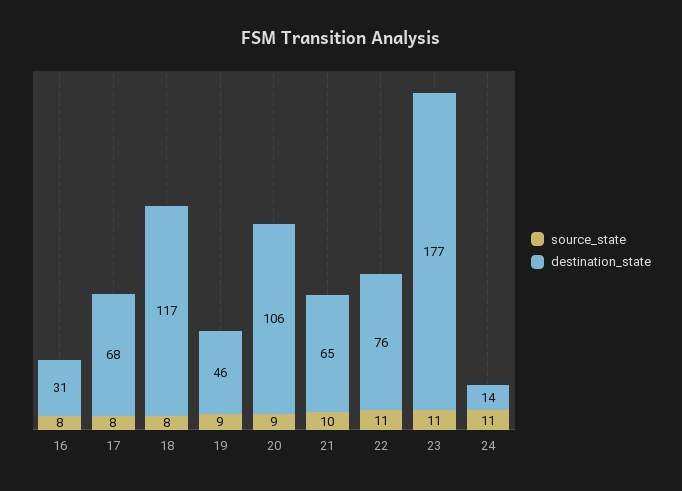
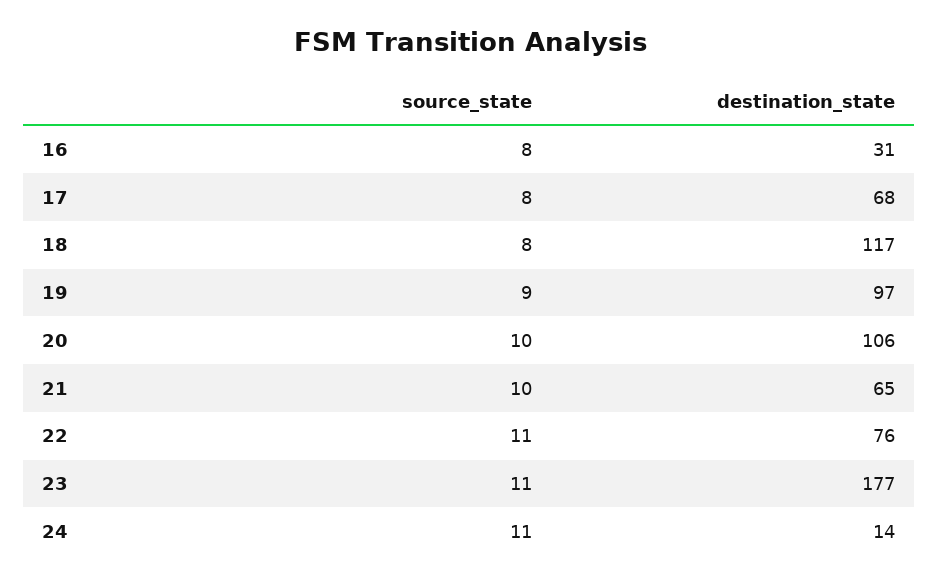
destination_state, 19: 46 -> 97
source_state, 20: 9 -> 10

